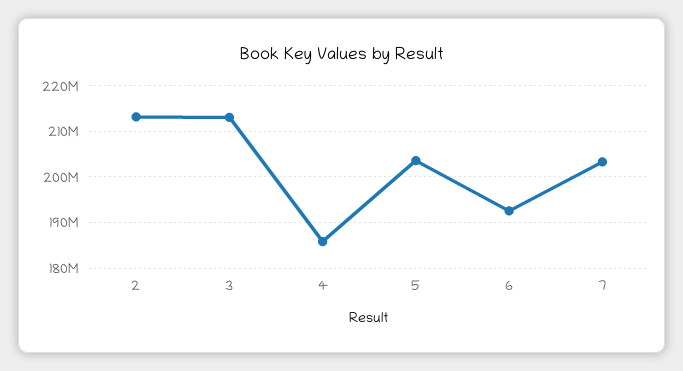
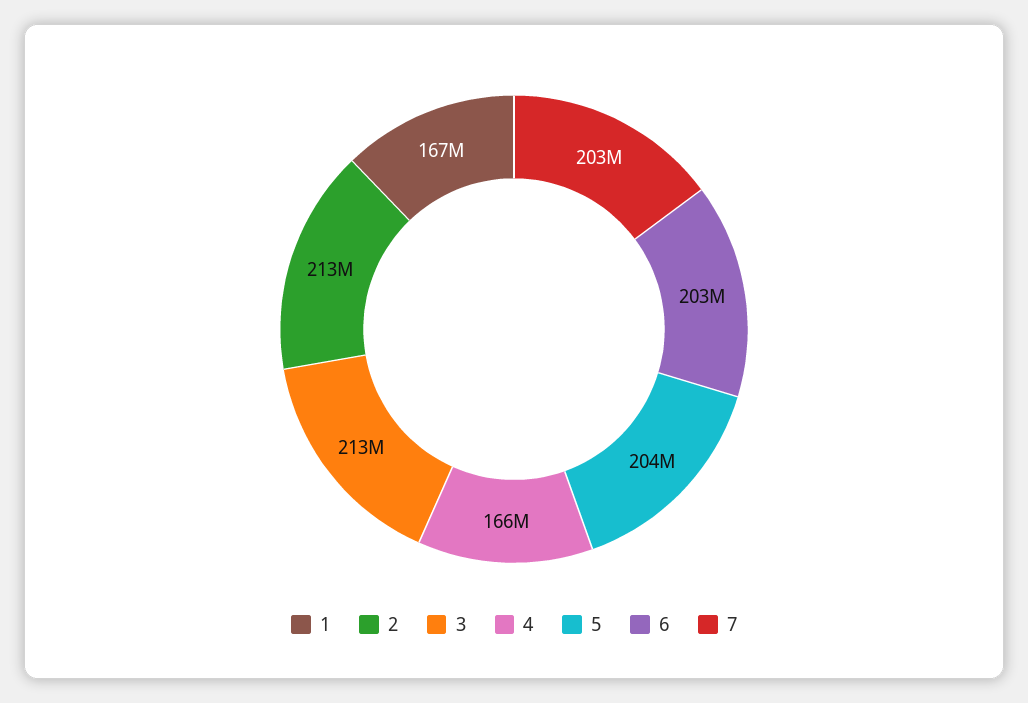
4: 186000000 -> 166000000
6: 192000000 -> 203000000
1: none -> 167000000

